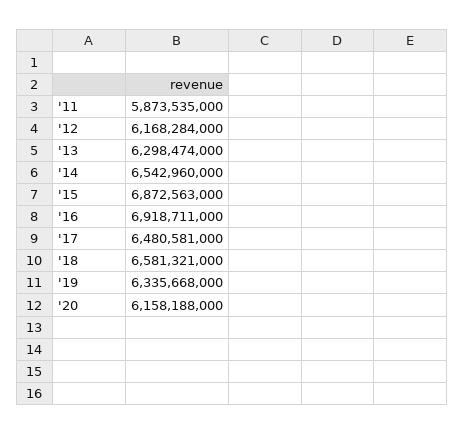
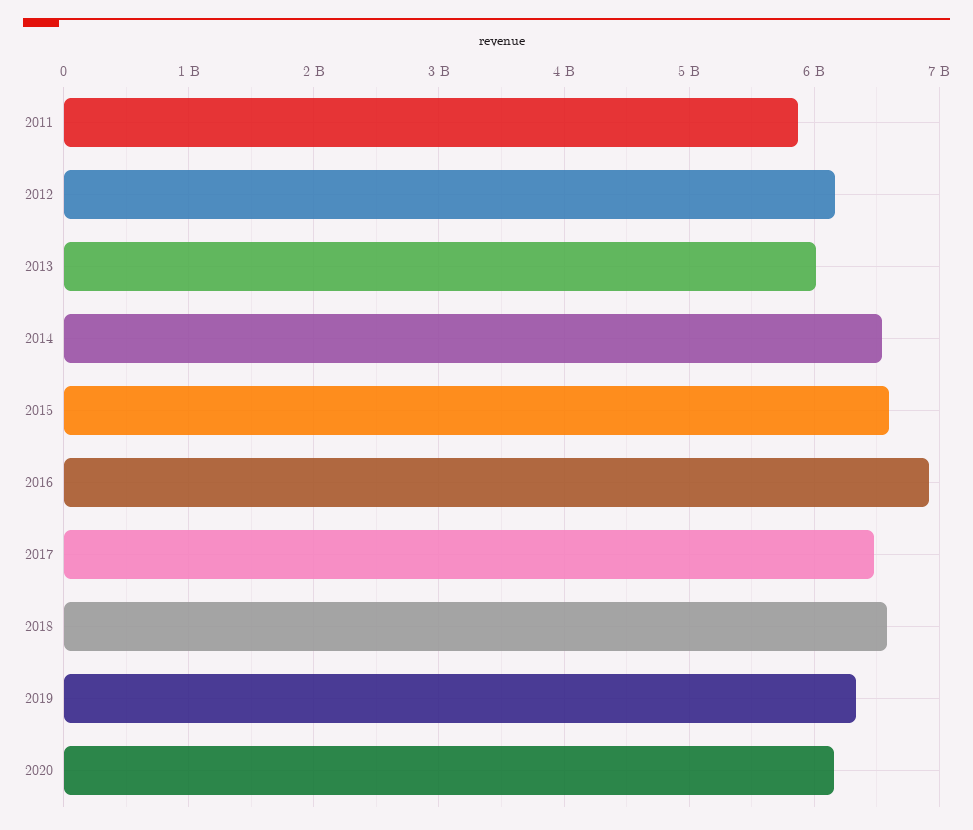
'13: 6298474000 -> 6000000000
'15: 6872563000 -> 6600000000

